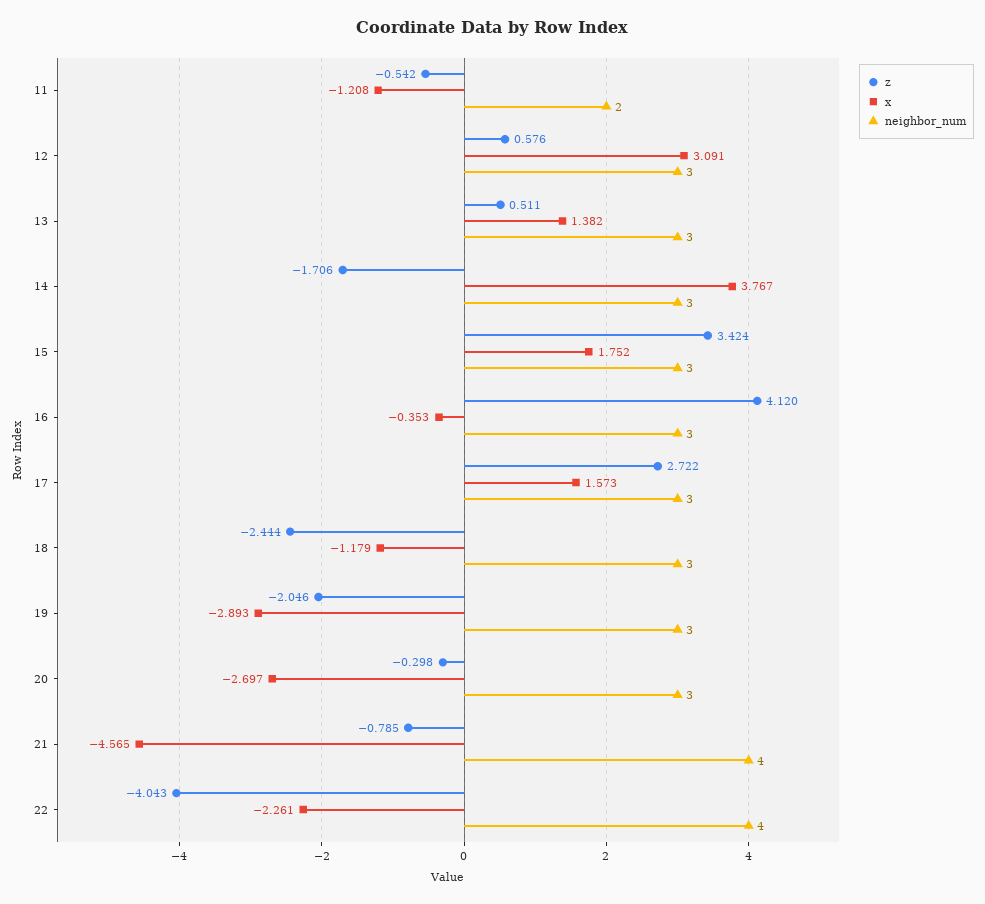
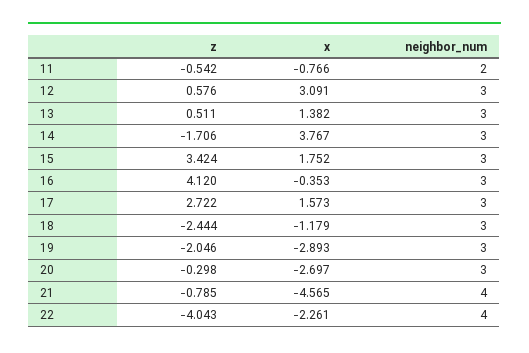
x, 11: -1.208 -> -0.766

